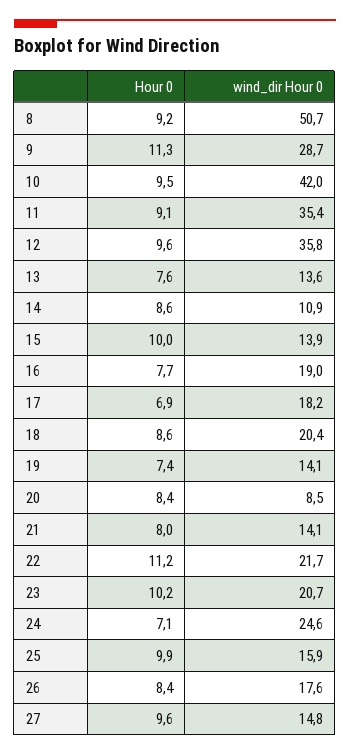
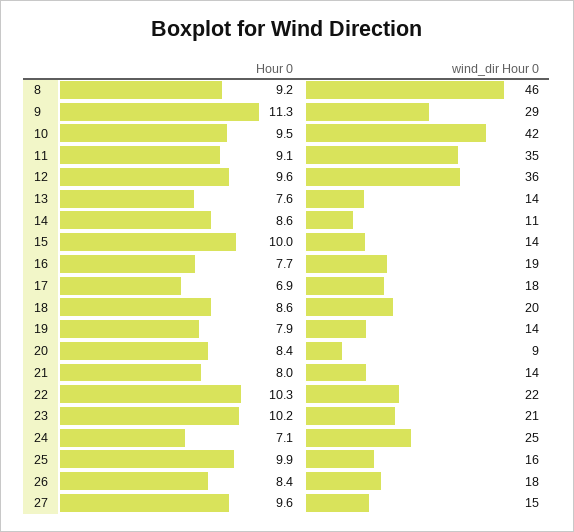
wind_dir Hour 0, 8: 50.7 -> 46
Hour 0, 19: 7.4 -> 7.9
Hour 0, 22: 11.2 -> 10.3

